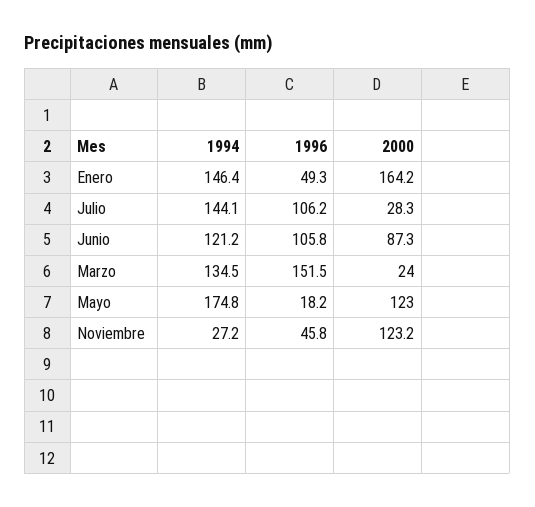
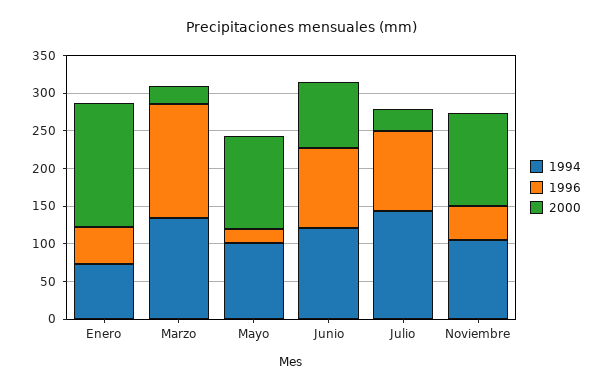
1994, Enero: 146.4 -> 75
1994, Mayo: 174.8 -> 100
1994, Noviembre: 27.2 -> 100

